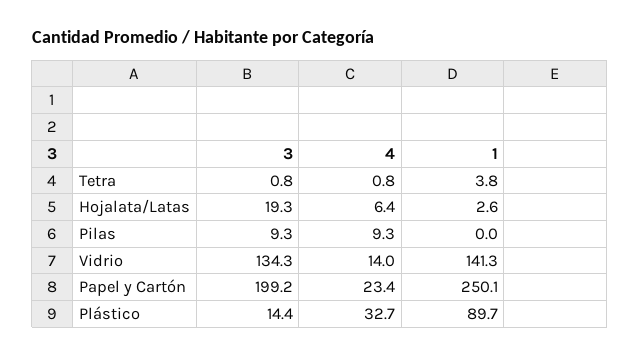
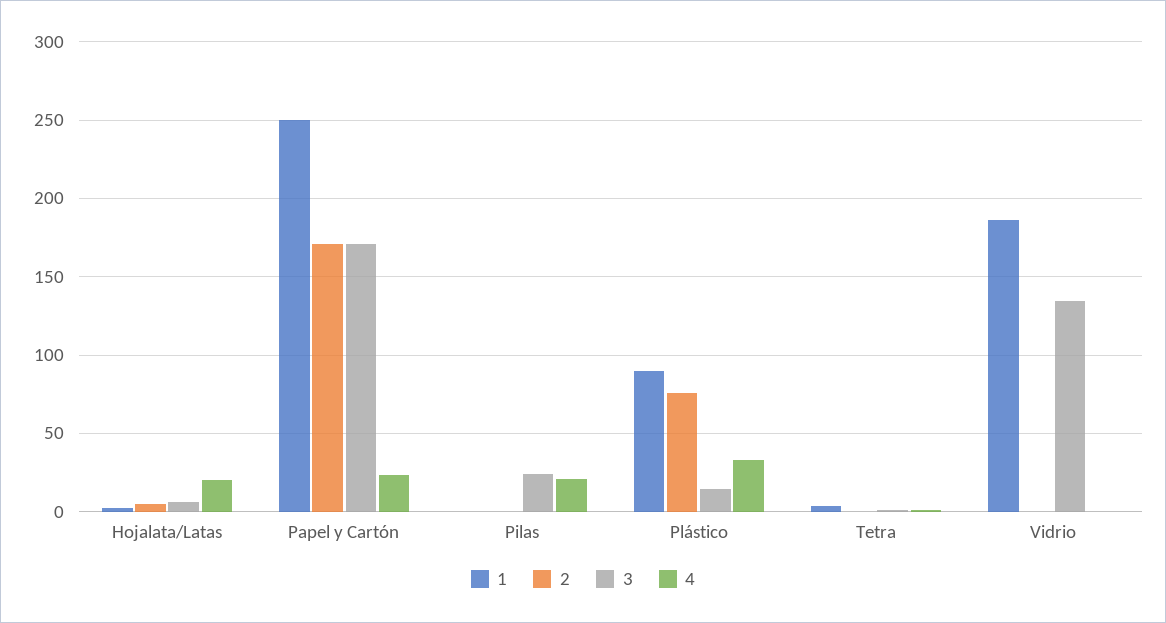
3, Hojalata/Latas: 19.3 -> 5
4, Hojalata/Latas: 6.4 -> 20
3, Pilas: 9.3 -> 25
4, Pilas: 9.3 -> 20
4, Vidrio: 14 -> 0
1, Vidrio: 141.3 -> 185
3, Papel y Cartón: 199.2 -> 170
2, Hojalata/Latas: none -> 5
2, Papel y Cartón: none -> 170
2, Pilas: none -> 0
2, Plástico: none -> 75
2, Tetra: none -> 0
2, Vidrio: none -> 0

